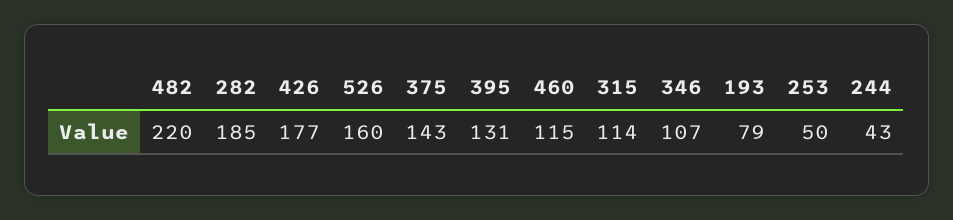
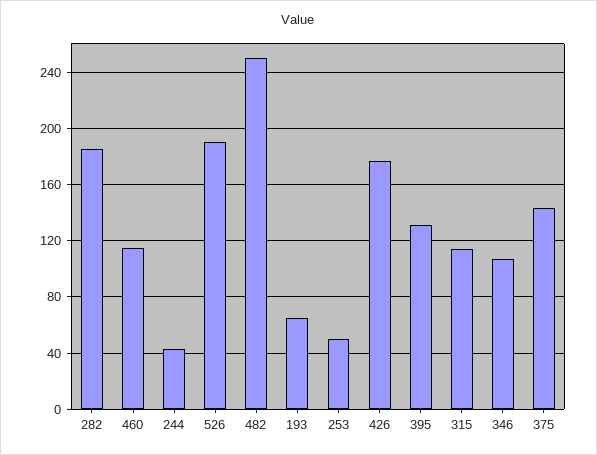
482: 220 -> 250
526: 160 -> 190
193: 79 -> 65

